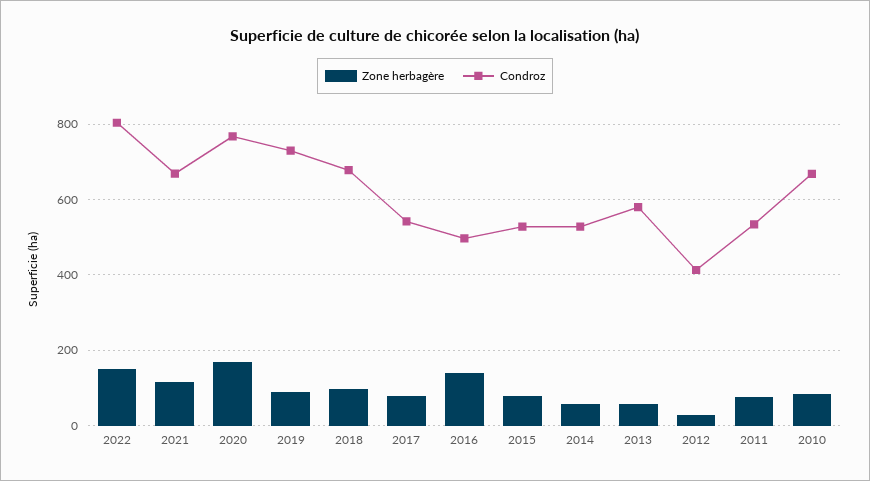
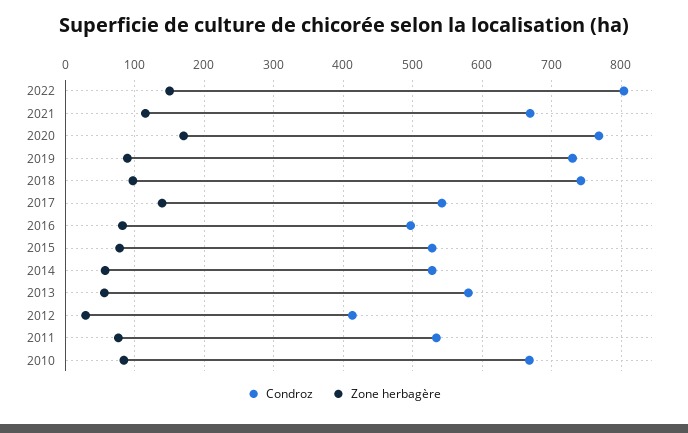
Condroz, 2018: 680 -> 740
Zone herbagère, 2017: 80 -> 140
Zone herbagère, 2016: 140 -> 80

